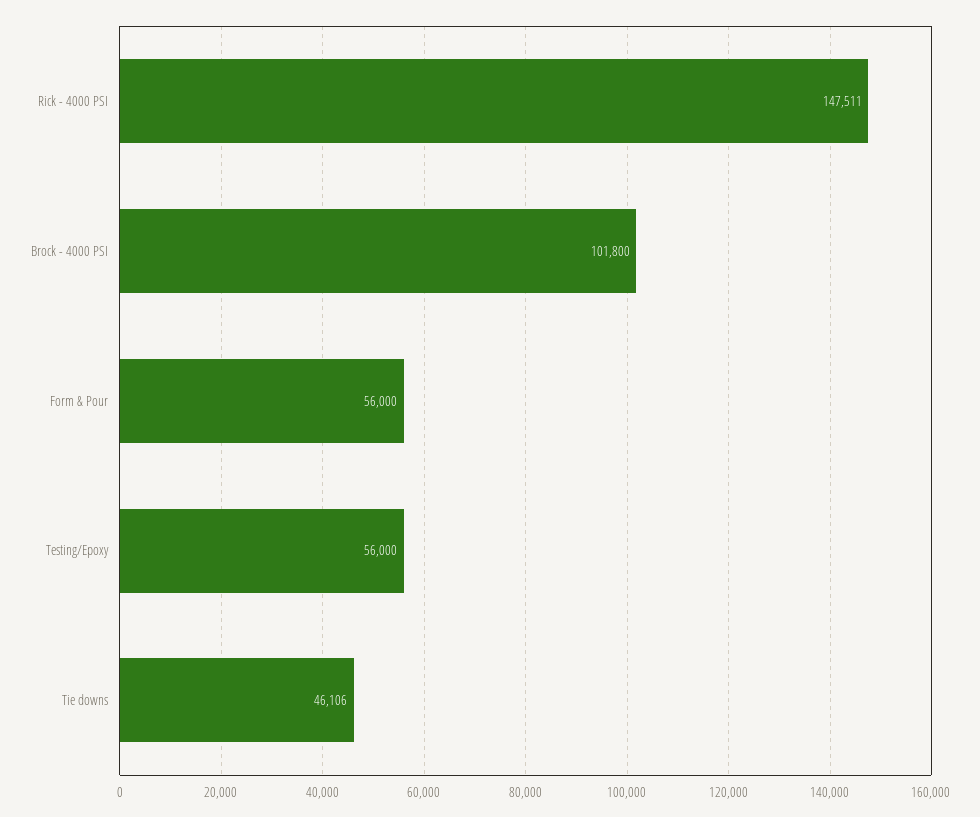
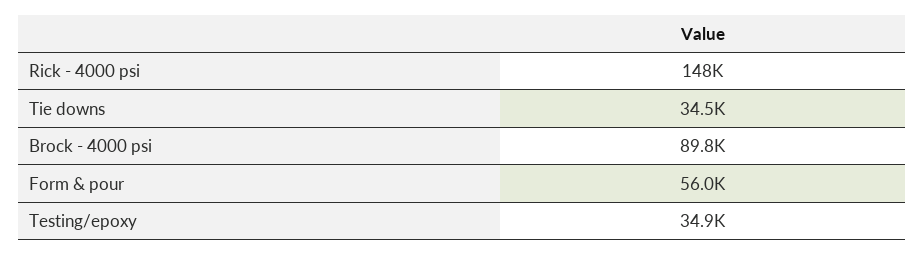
Brock - 4000 PSI: 101800 -> 89800
Testing/Epoxy: 56000 -> 34900
Tie downs: 46106 -> 34500

